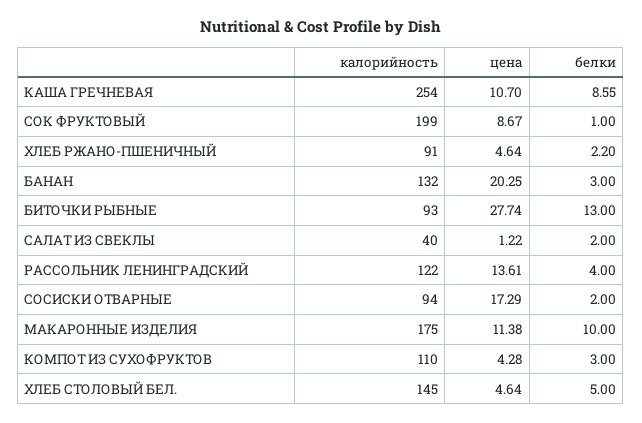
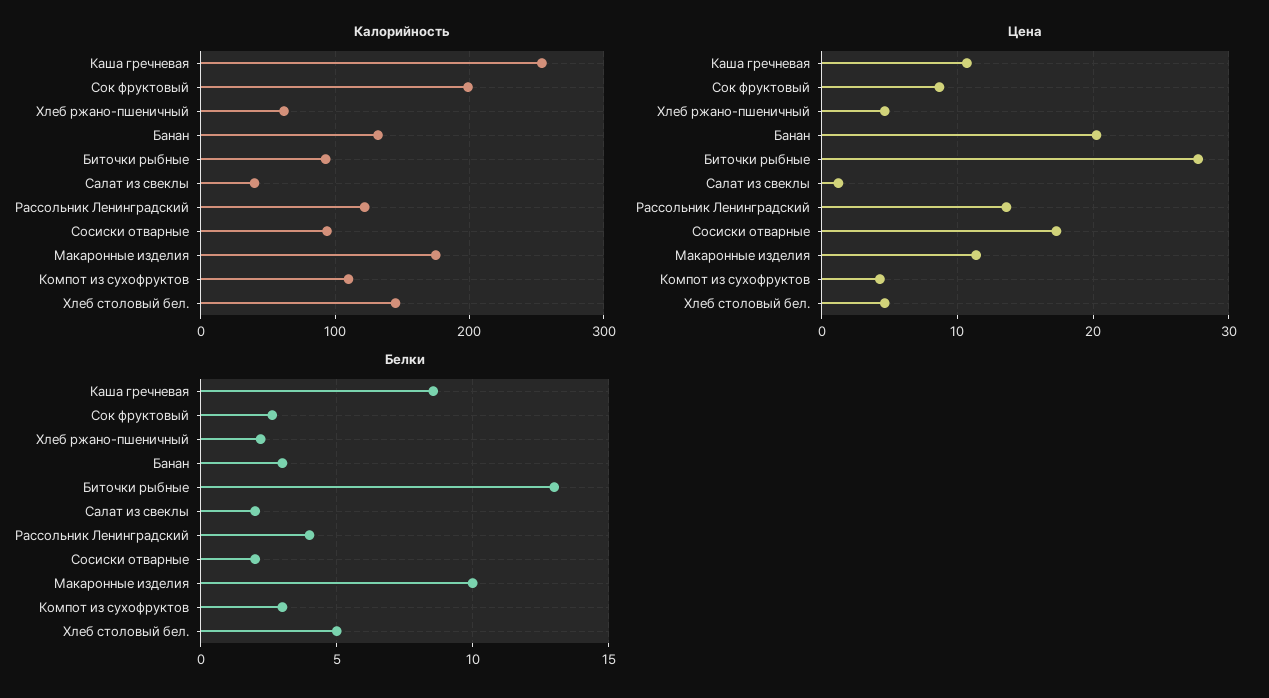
белки, СОК ФРУКТОВЫЙ: 1 -> 2.5
калорийность, ХЛЕБ РЖАНО-ПШЕНИЧНЫЙ: 91 -> 60

